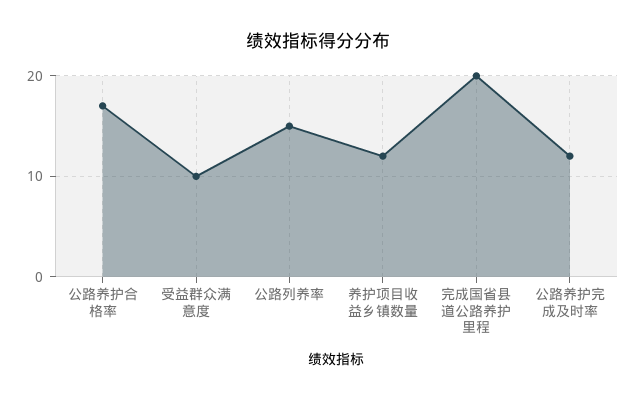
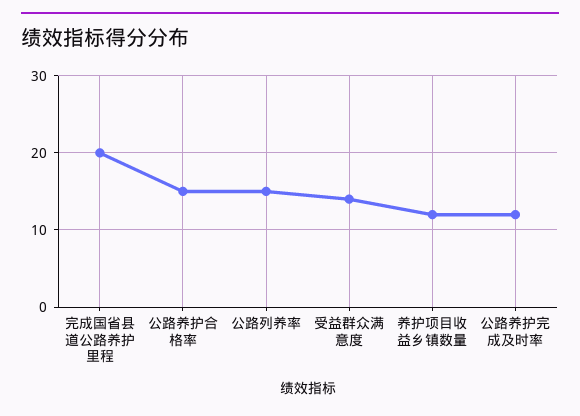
公路养护合格率: 17 -> 15
受益群众满意度: 10 -> 14

